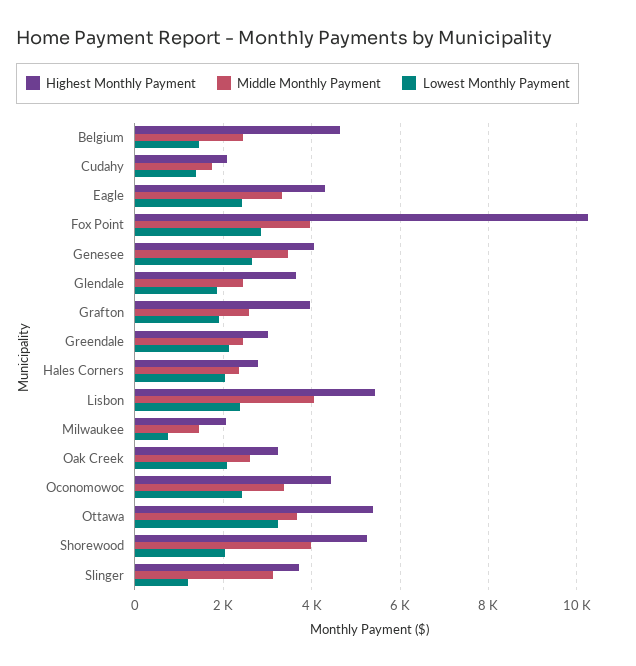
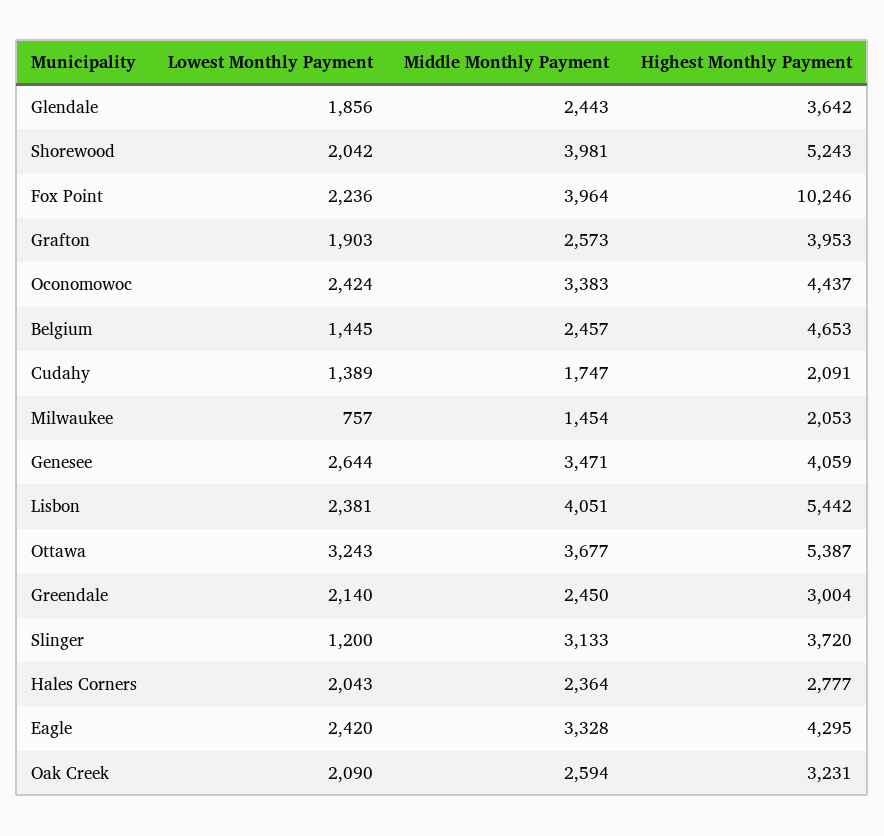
Lowest Monthly Payment, Fox Point: 2800 -> 2236

